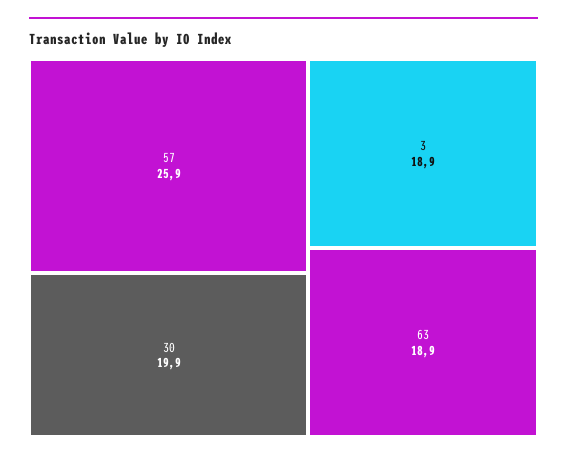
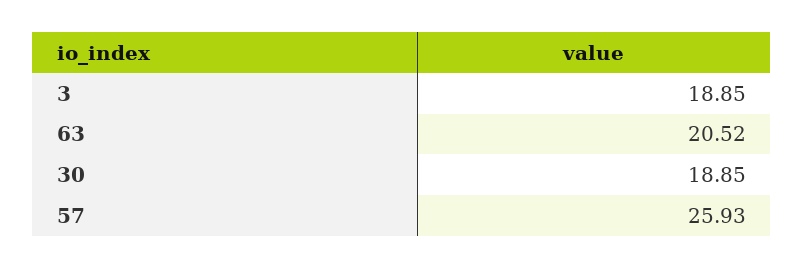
30: 19.9 -> 18.85
63: 18.9 -> 20.52

